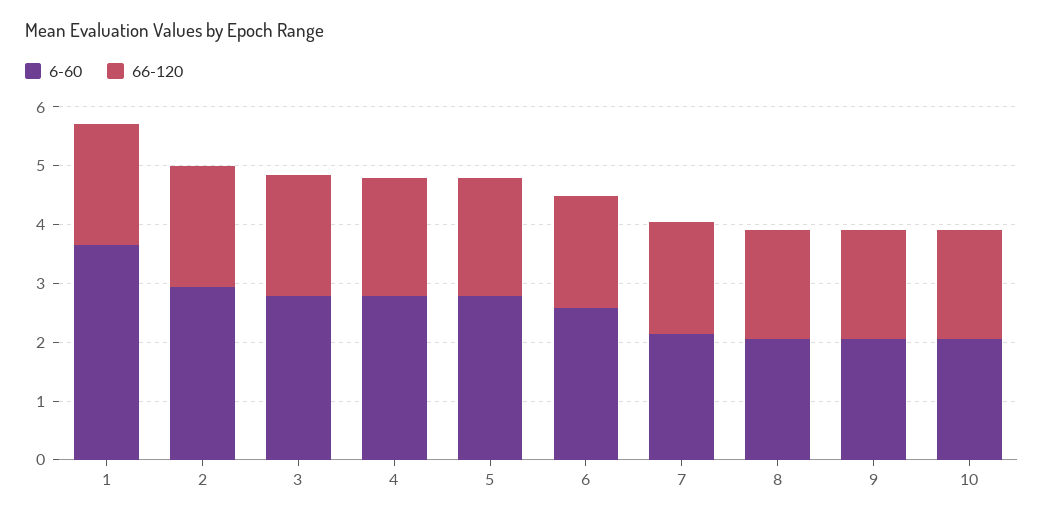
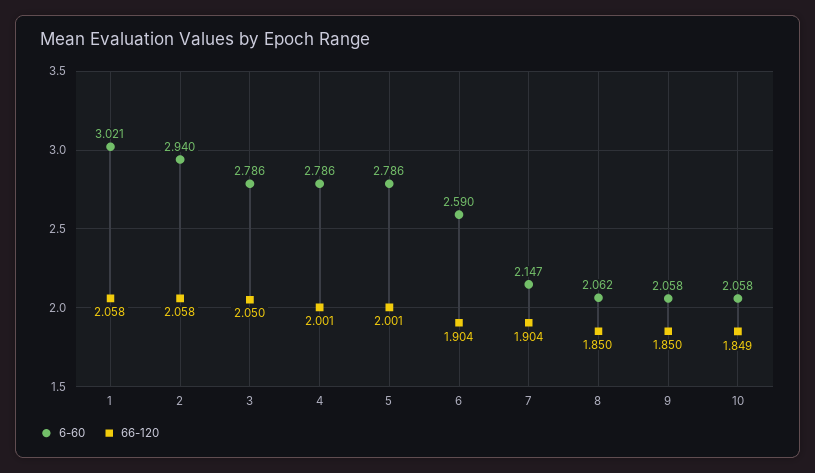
6-60, 1: 3.6 -> 3.021

